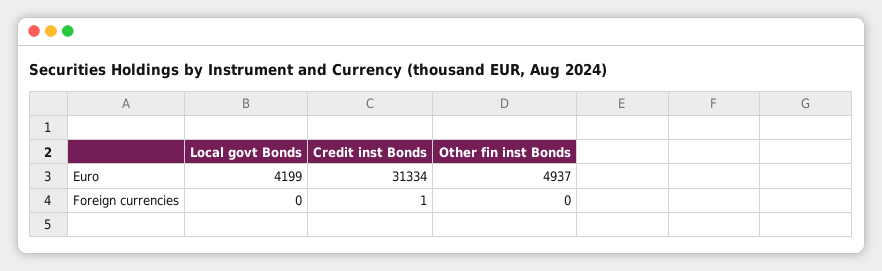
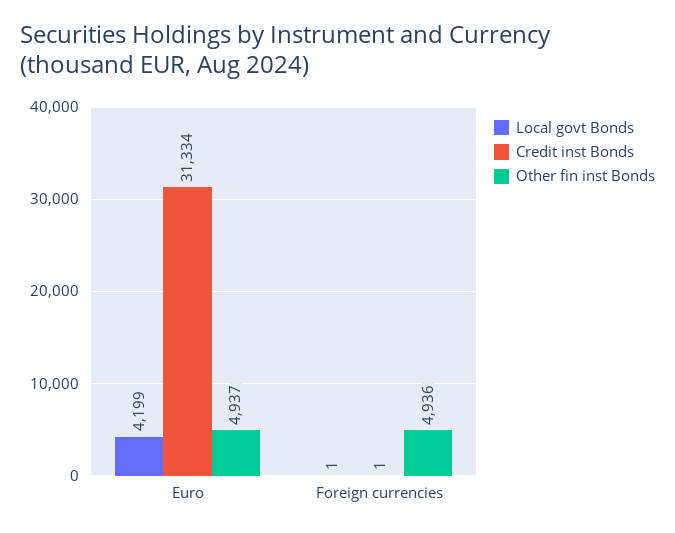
Local govt Bonds, Foreign currencies: 0 -> 1
Other fin inst Bonds, Foreign currencies: 0 -> 4936

